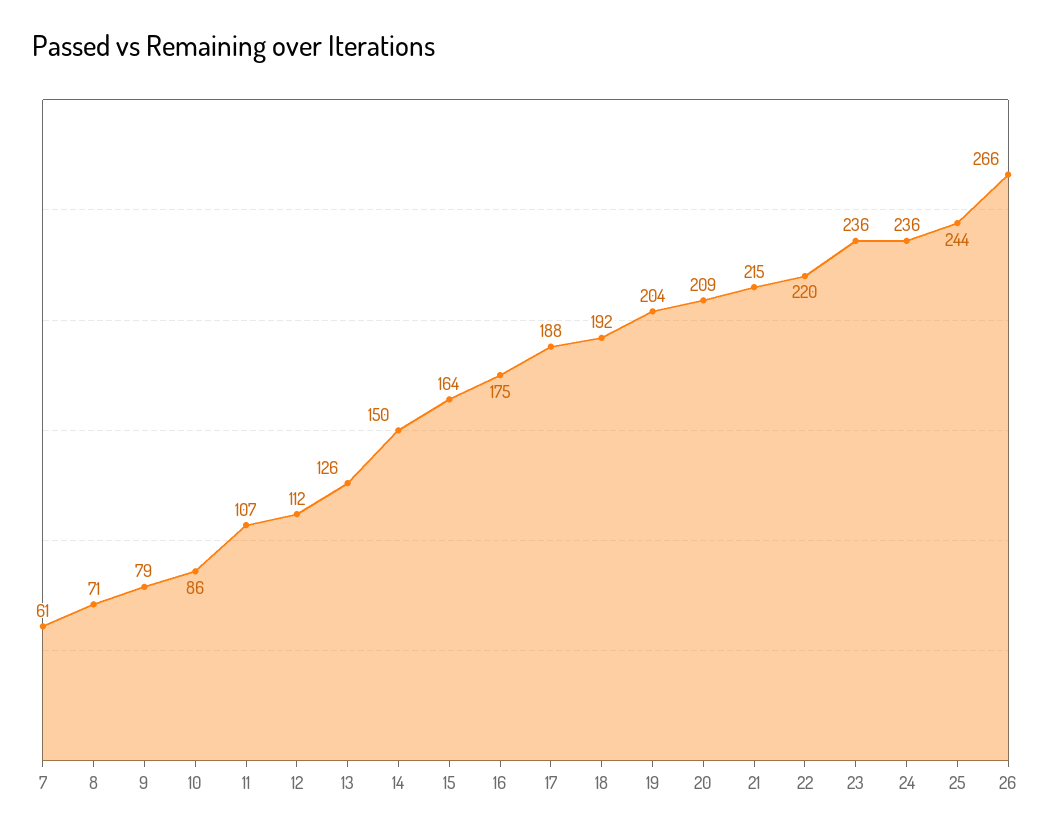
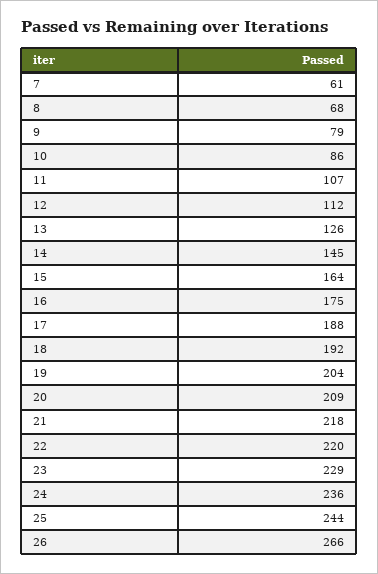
8: 71 -> 68
14: 150 -> 145
21: 215 -> 218
23: 236 -> 229

